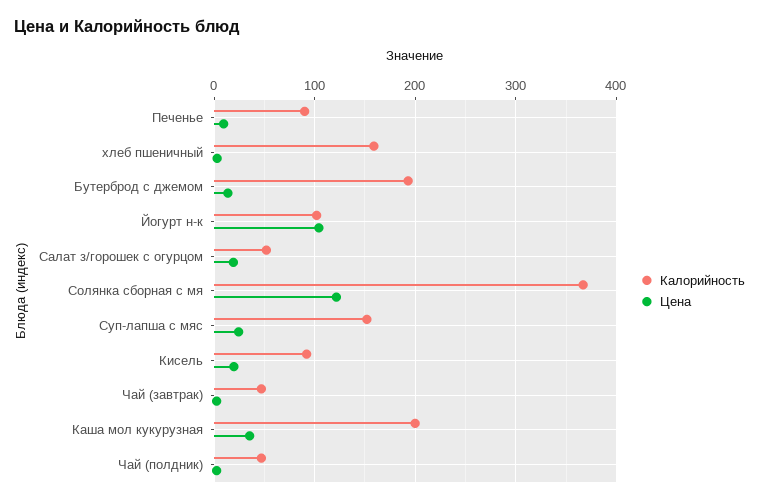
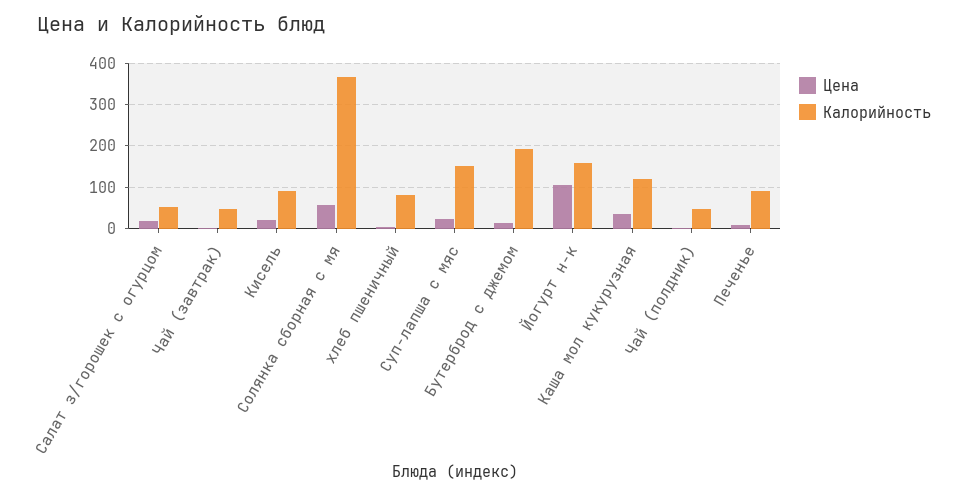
Калорийность, хлеб пшеничный: 160 -> 80
Калорийность, Йогурт н-к: 100 -> 160
Цена, Солянка сборная с мя: 120 -> 60
Калорийность, Каша мол кукурузная: 200 -> 120

